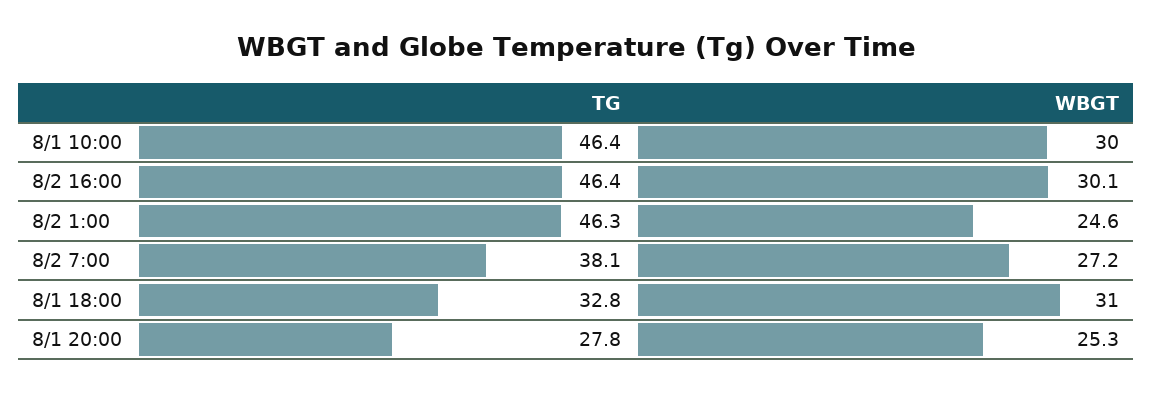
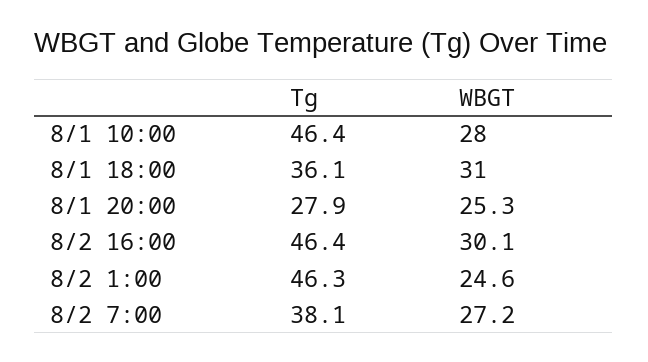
WBGT, 8/1 10:00: 30 -> 28
TG, 8/1 18:00: 32.8 -> 36.1
TG, 8/1 20:00: 27.8 -> 27.9

